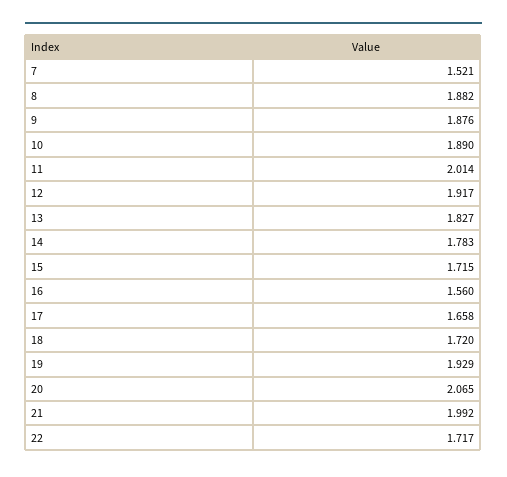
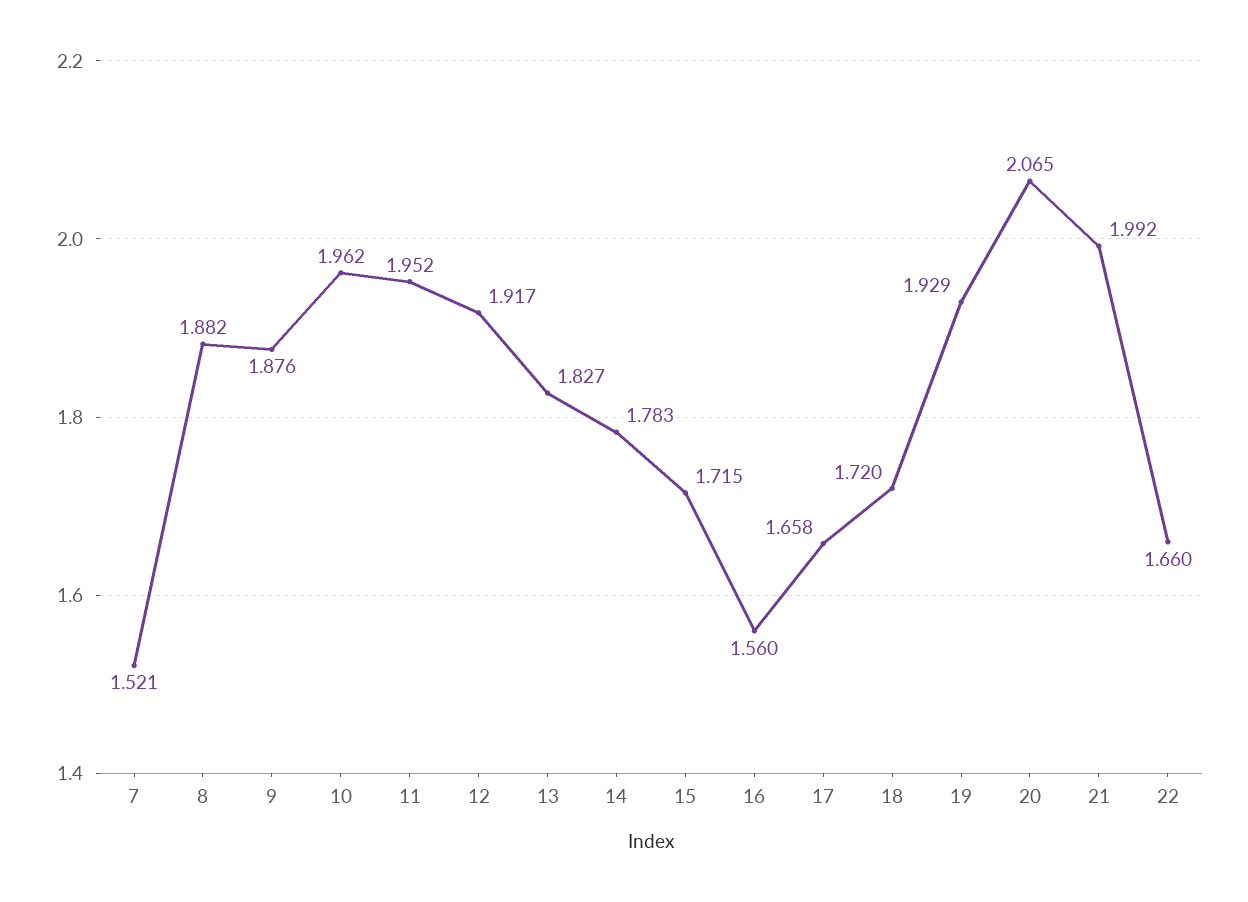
10: 1.89 -> 1.962
11: 2.014 -> 1.952
22: 1.717 -> 1.66

